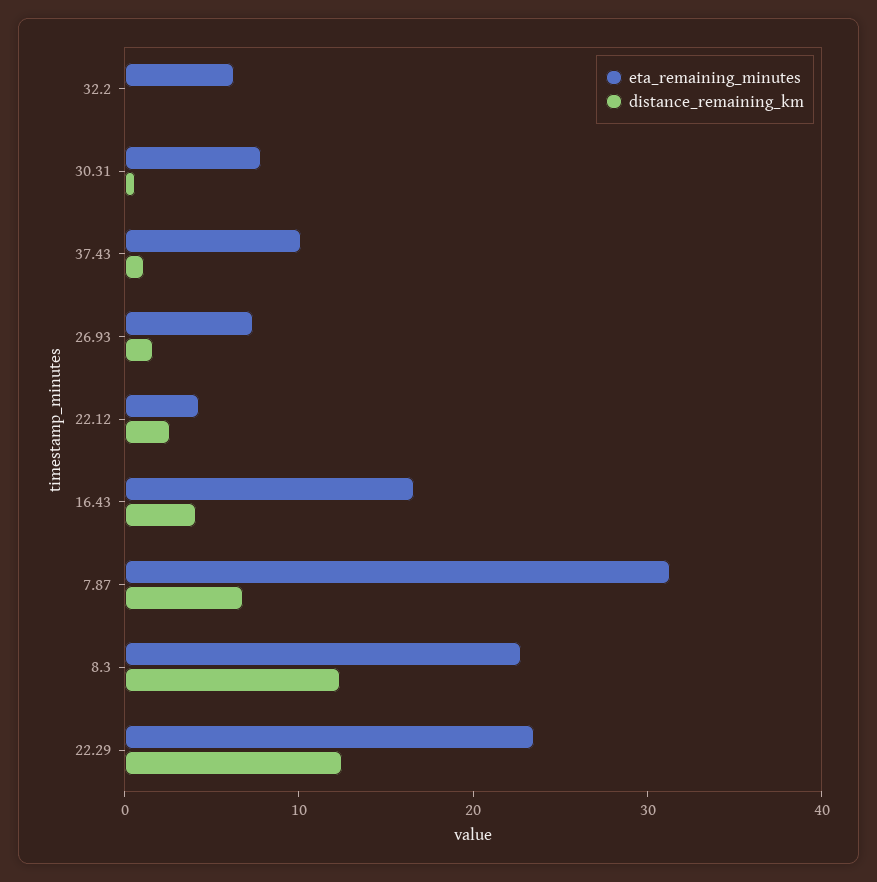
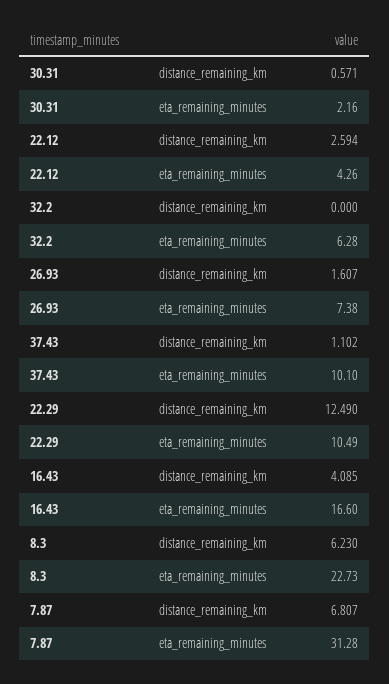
eta_remaining_minutes, 30.31: 8 -> 2.16
distance_remaining_km, 8.3: 12 -> 6.23
eta_remaining_minutes, 22.29: 24 -> 10.49

